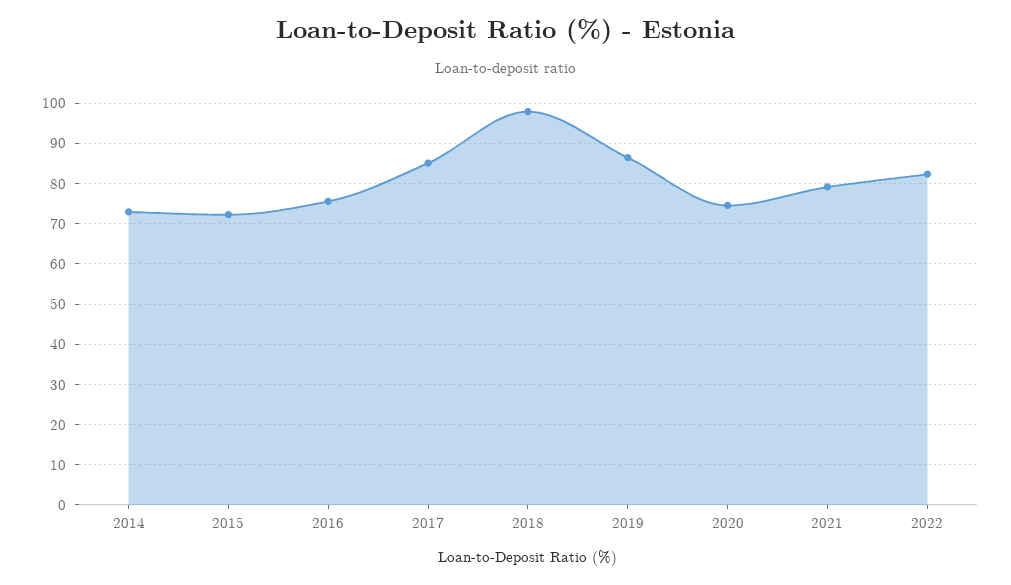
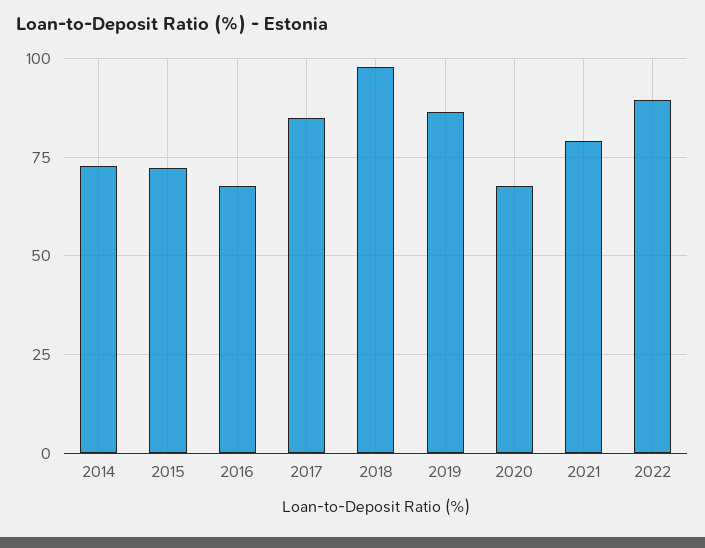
2016: 76 -> 67.5
2020: 74 -> 67.5
2022: 82 -> 90

